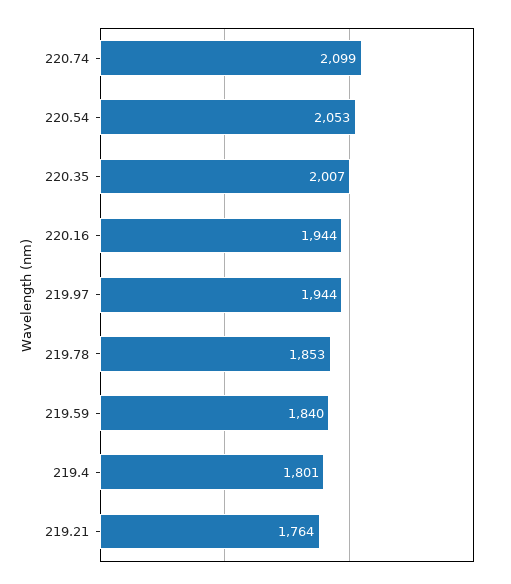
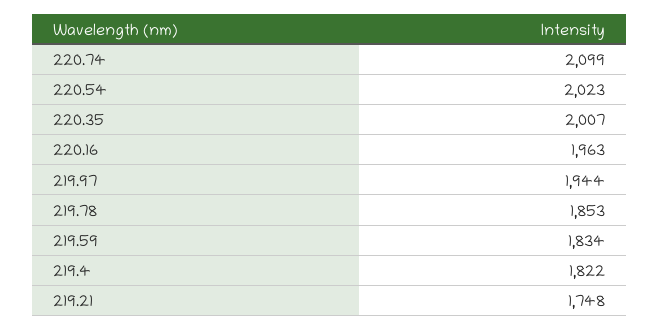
220.54: 2053 -> 2023
220.16: 1944 -> 1963
219.59: 1840 -> 1834
219.4: 1801 -> 1822
219.21: 1764 -> 1748

